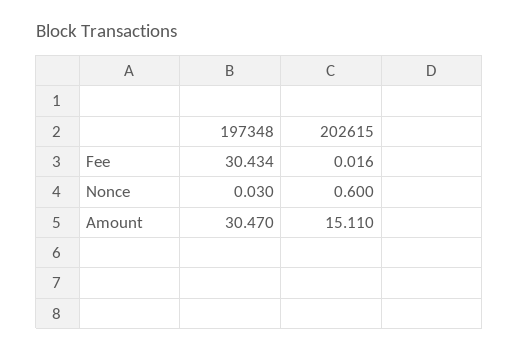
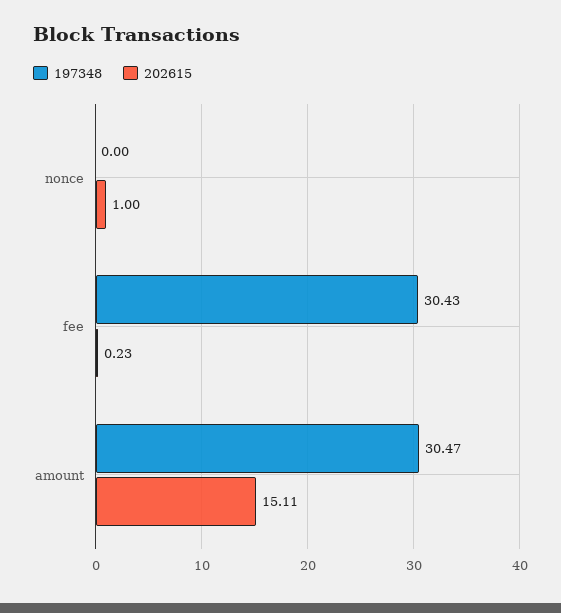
202615, Fee: 0.016 -> 0.23
197348, Nonce: 0.03 -> 0
202615, Nonce: 0.6 -> 1

